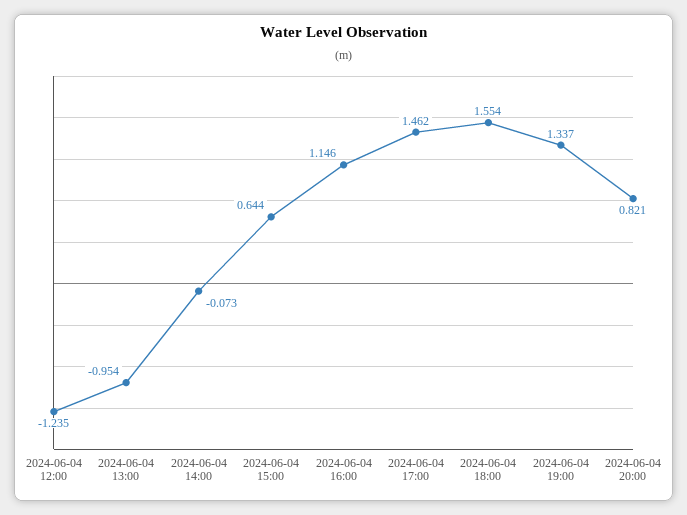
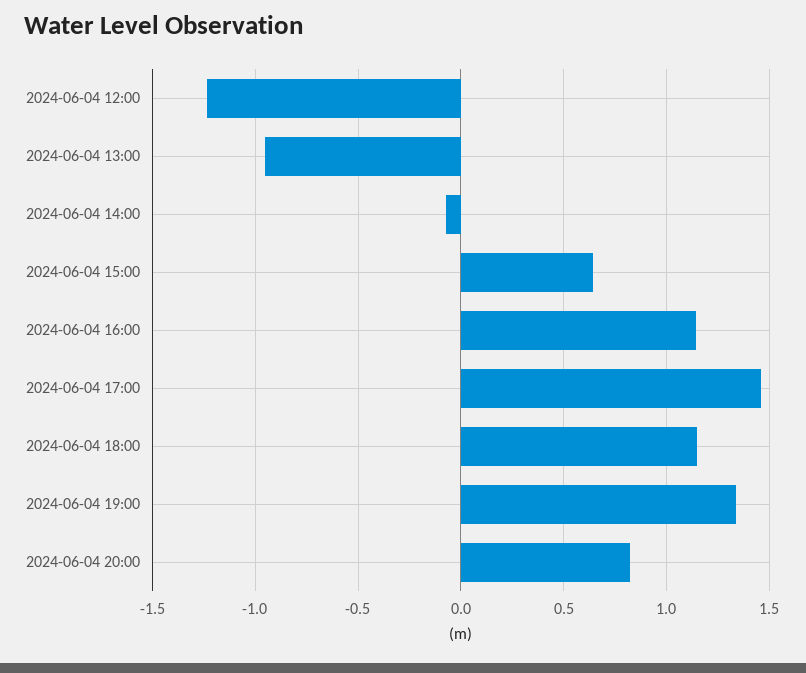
2024-06-04 18:00: 1.554 -> 1.15

